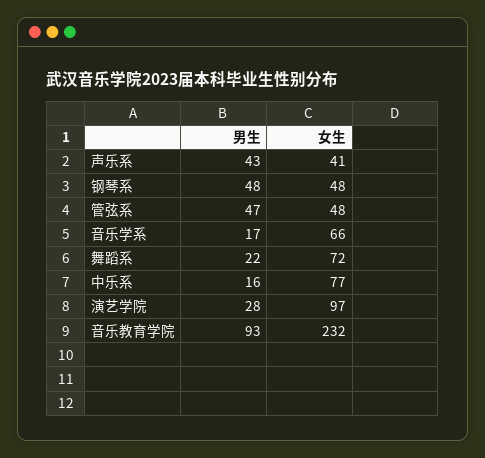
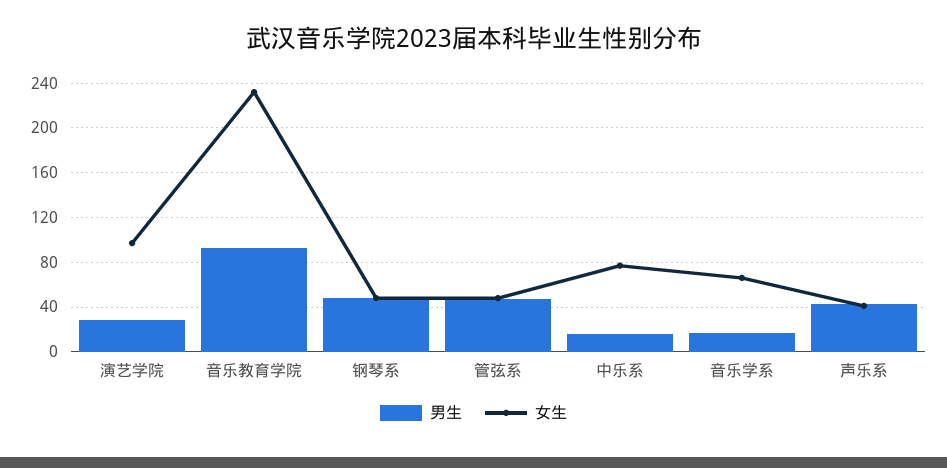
男生, 舞蹈系: 22 -> none
女生, 舞蹈系: 72 -> none

